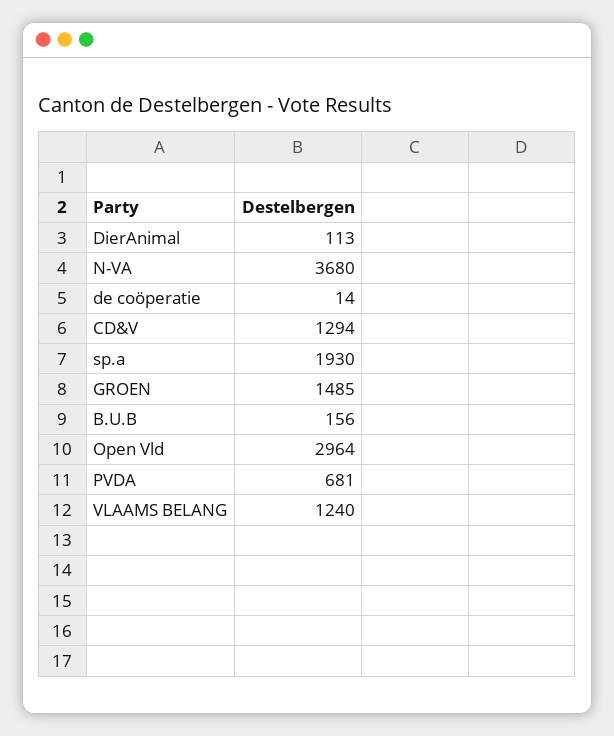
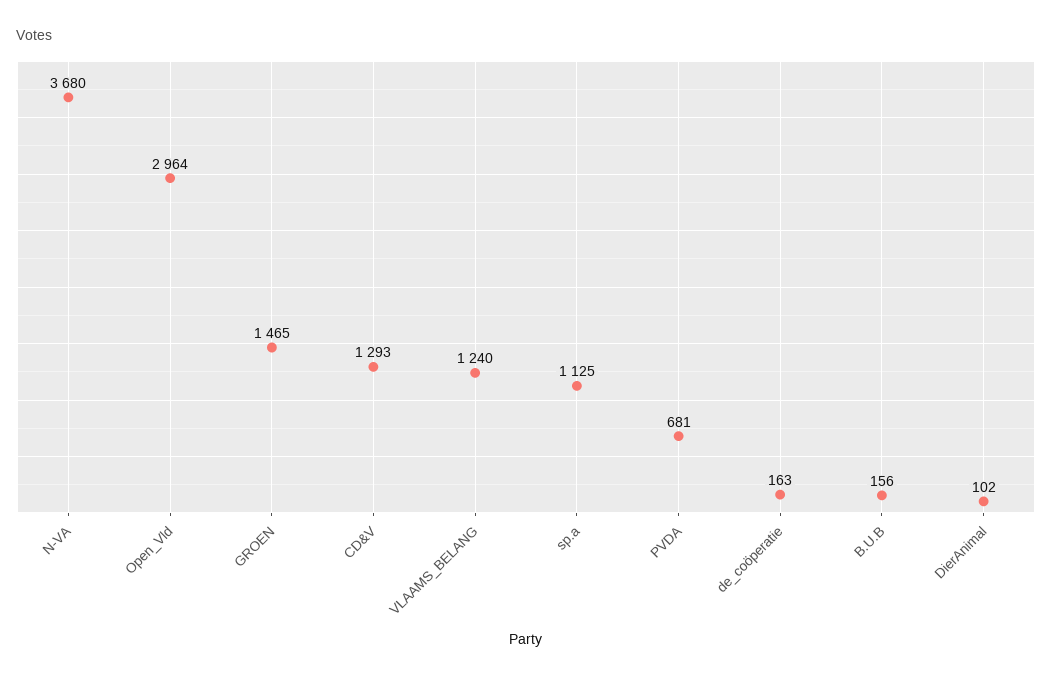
DierAnimal: 113 -> 102
de coöperatie: 14 -> 163
CD&V: 1294 -> 1293
sp.a: 1930 -> 1125
GROEN: 1485 -> 1465

